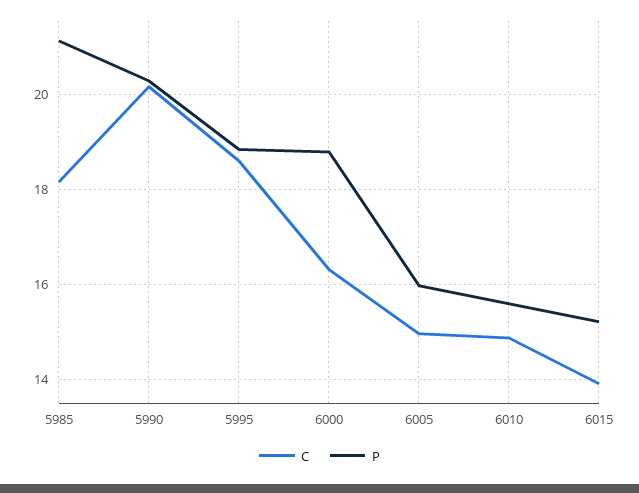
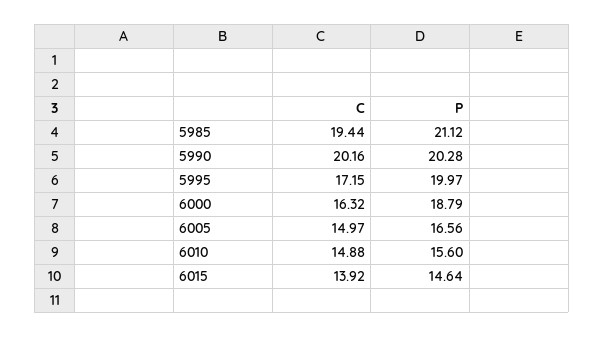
C, 5985: 18.2 -> 19.44
C, 5995: 18.6 -> 17.15
P, 5995: 18.8 -> 19.97
P, 6005: 16 -> 16.56
P, 6015: 15.2 -> 14.64

